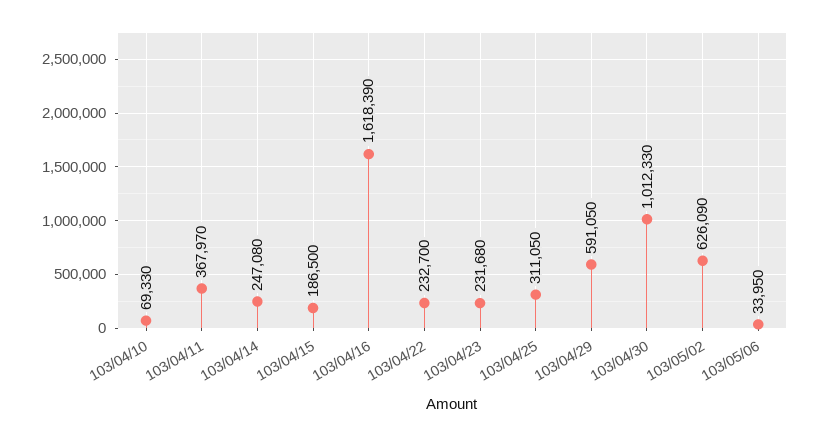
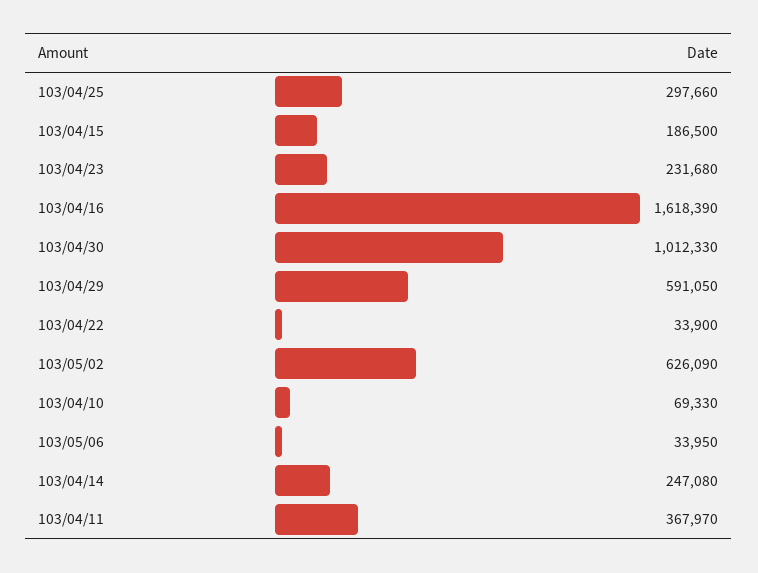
103/04/22: 232700 -> 33900
103/04/25: 311050 -> 297660

